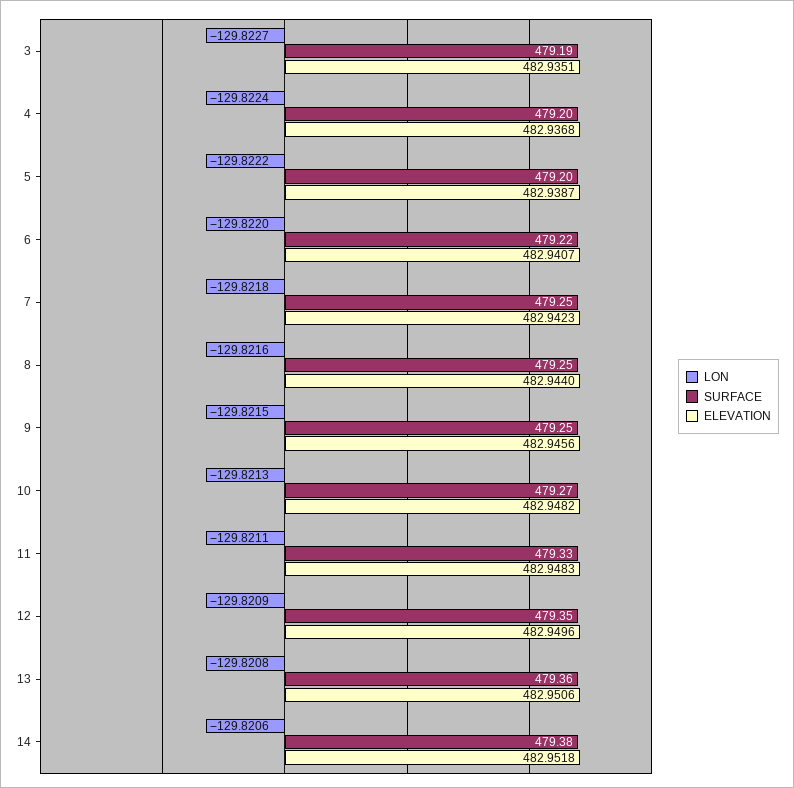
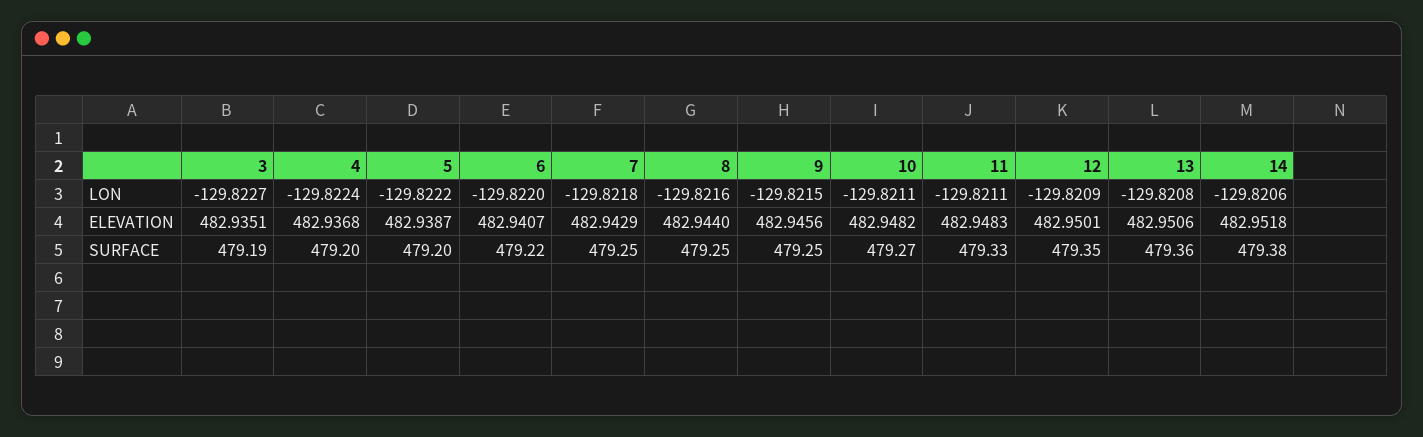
ELEVATION, 7: 482.9423 -> 482.9429
LON, 10: -129.8213 -> -129.8211
ELEVATION, 12: 482.9496 -> 482.9501

